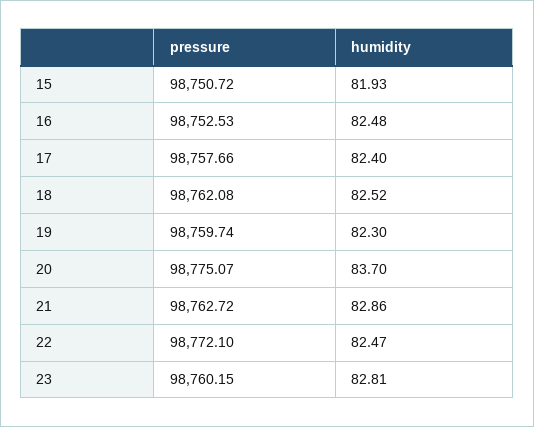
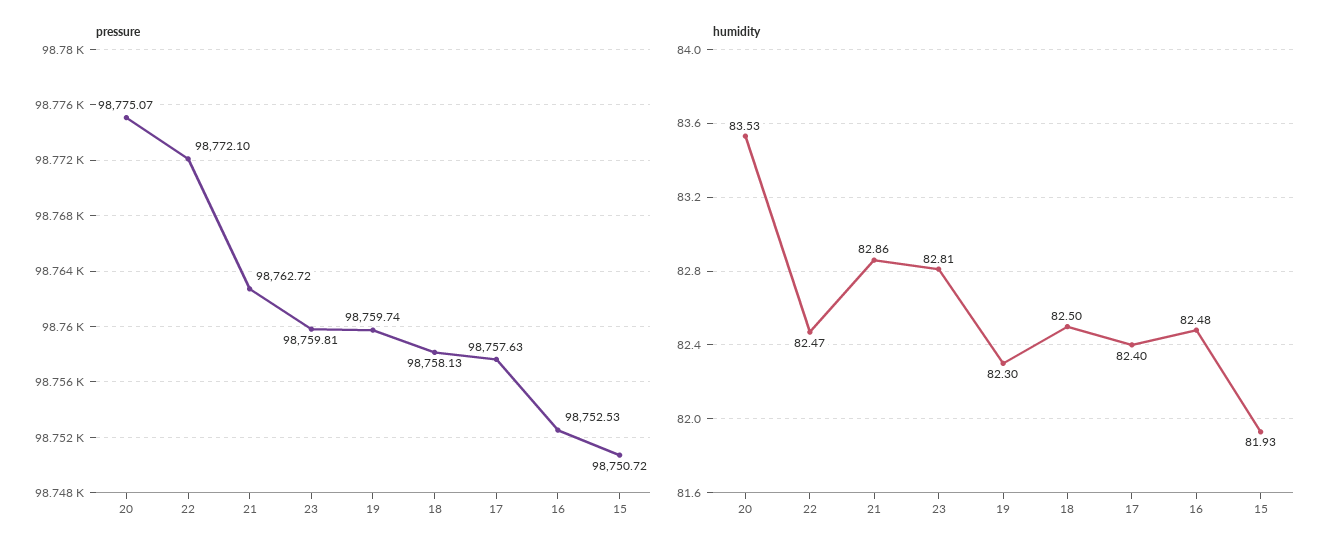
pressure, 17: 98757.66 -> 98757.63
pressure, 18: 98762.08 -> 98758.13
humidity, 18: 82.52 -> 82.5
humidity, 20: 83.7 -> 83.53
pressure, 23: 98760.15 -> 98759.81

